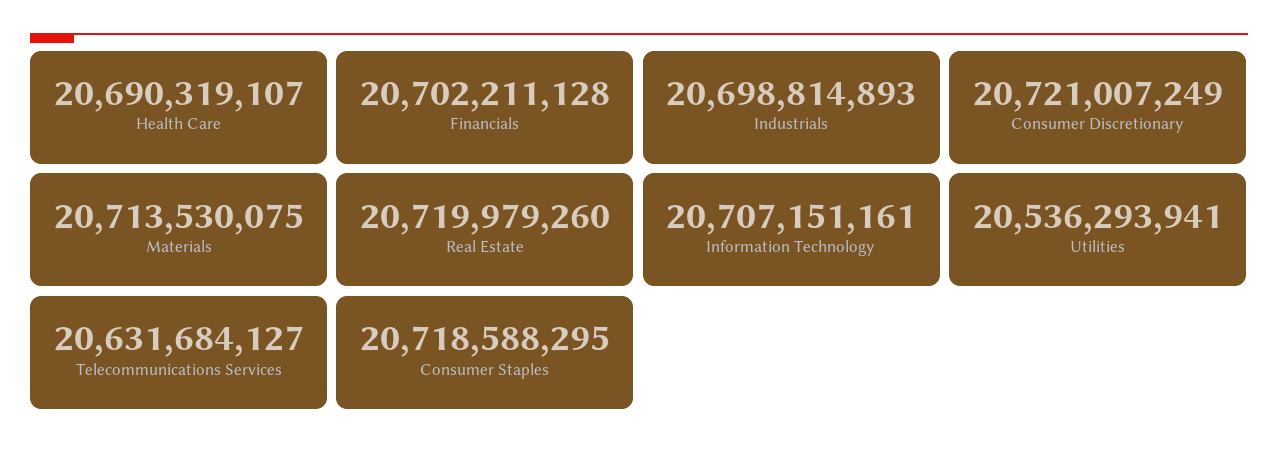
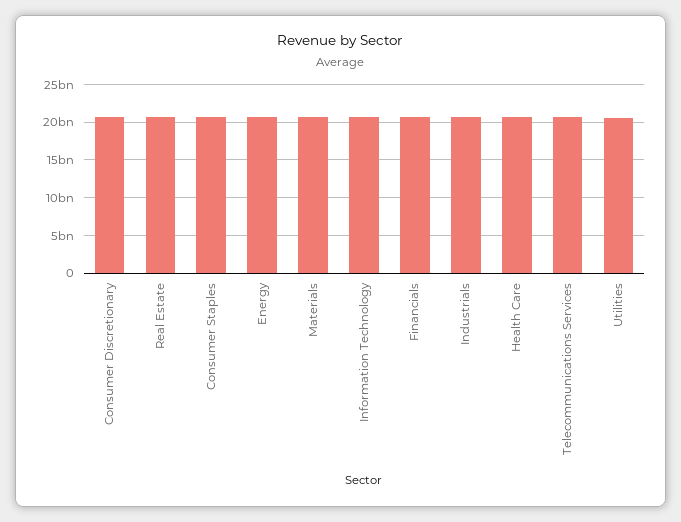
Energy: none -> 21000000000

